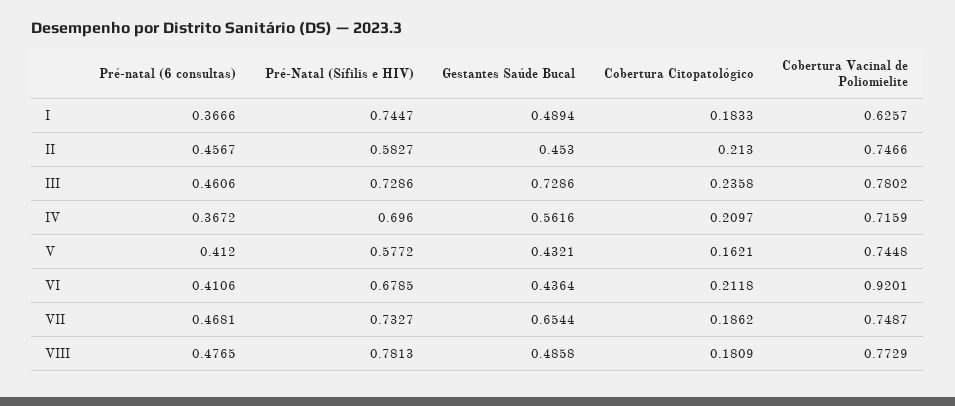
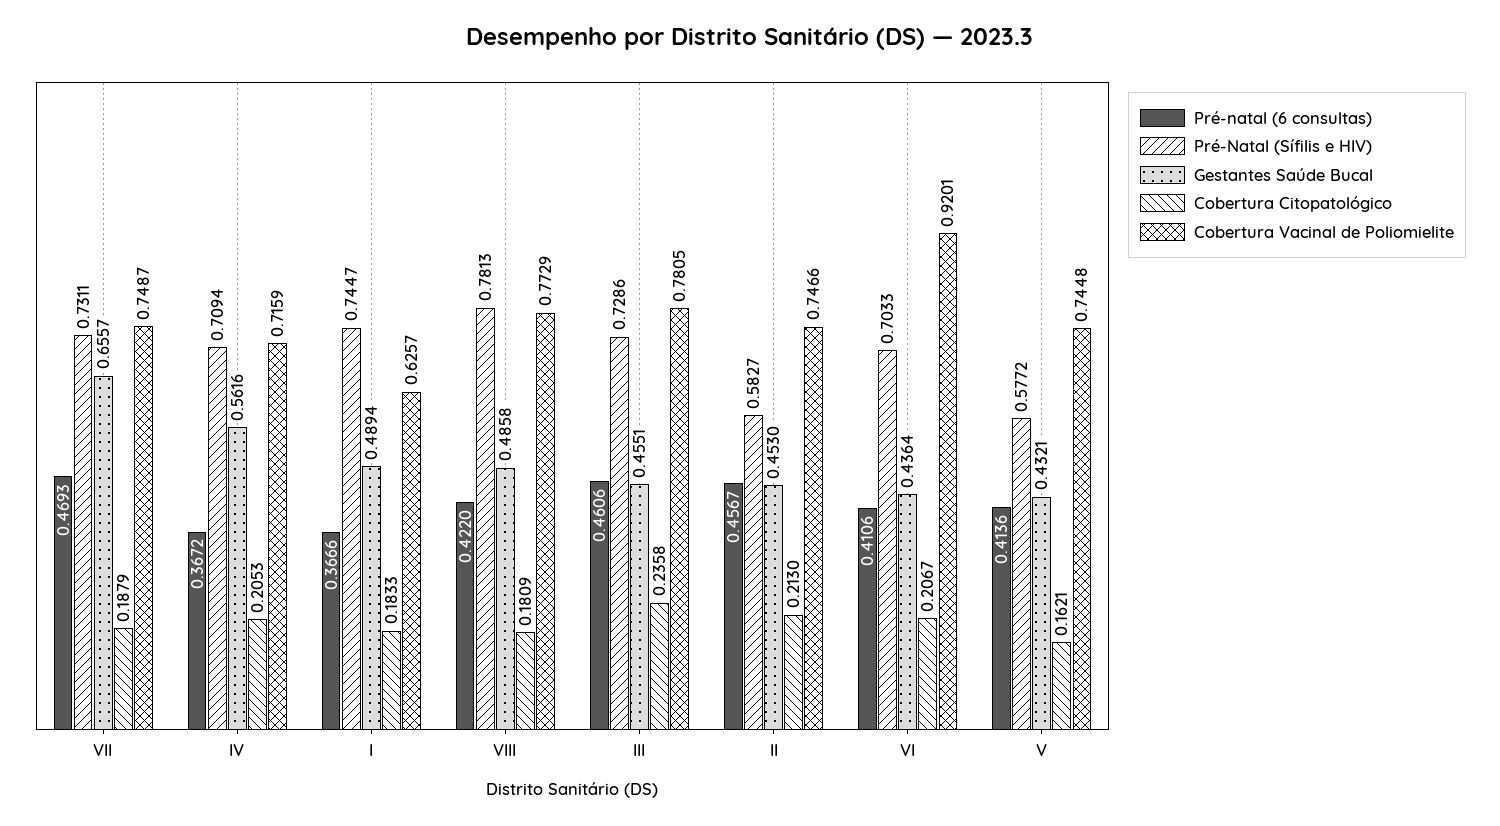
Gestantes Saúde Bucal, III: 0.7286 -> 0.4551
Cobertura Vacinal de Poliomielite, III: 0.7802 -> 0.7805
Pré-Natal (Sífilis e HIV), IV: 0.696 -> 0.7094
Cobertura Citopatológico, IV: 0.2097 -> 0.2053
Pré-natal (6 consultas), V: 0.412 -> 0.4136
Pré-Natal (Sífilis e HIV), VI: 0.6785 -> 0.7033
Cobertura Citopatológico, VI: 0.2118 -> 0.2067
Pré-natal (6 consultas), VII: 0.4681 -> 0.4693
Pré-Natal (Sífilis e HIV), VII: 0.7327 -> 0.7311
Gestantes Saúde Bucal, VII: 0.6544 -> 0.6557
Cobertura Citopatológico, VII: 0.1862 -> 0.1879
Pré-natal (6 consultas), VIII: 0.4765 -> 0.422

